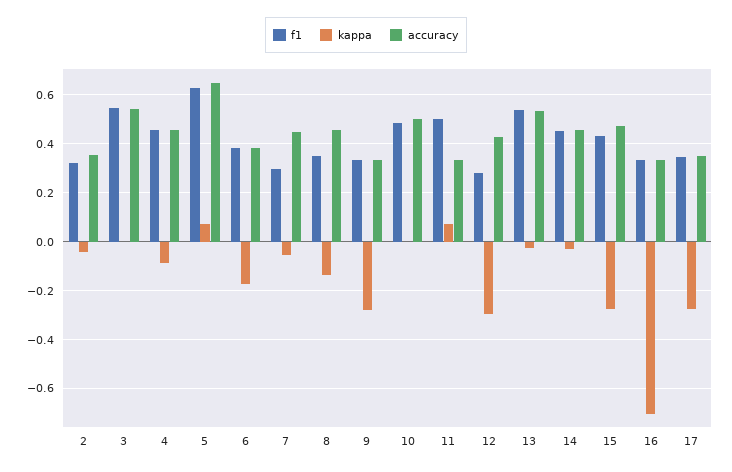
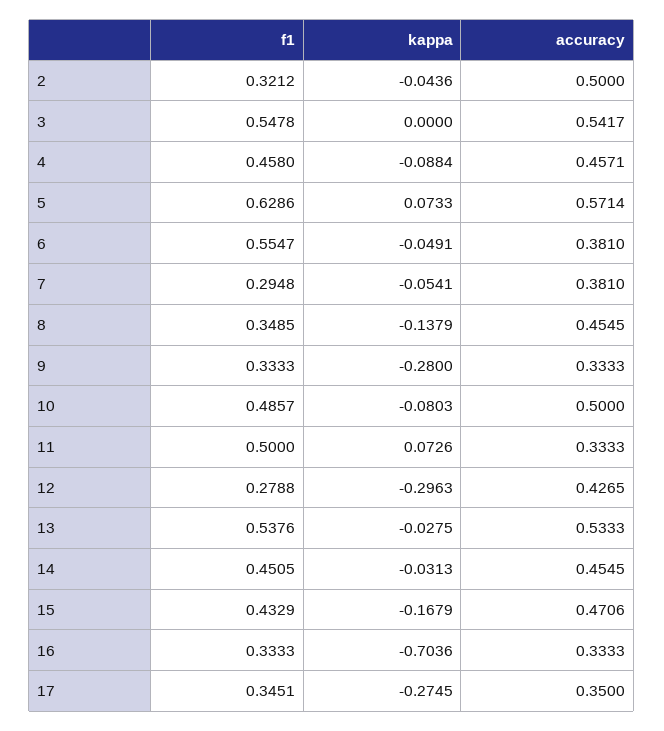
accuracy, 2: 0.35 -> 0.5
accuracy, 5: 0.65 -> 0.5714
f1, 6: 0.375 -> 0.5547
kappa, 6: -0.175 -> -0.0491
accuracy, 7: 0.45 -> 0.381
kappa, 10: 0 -> -0.0803
kappa, 15: -0.275 -> -0.1679

